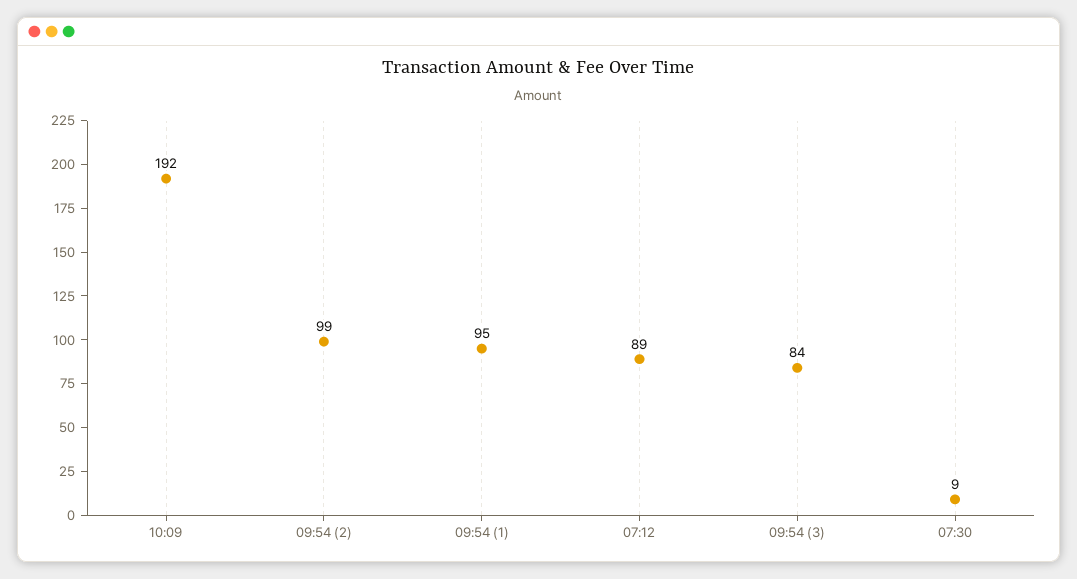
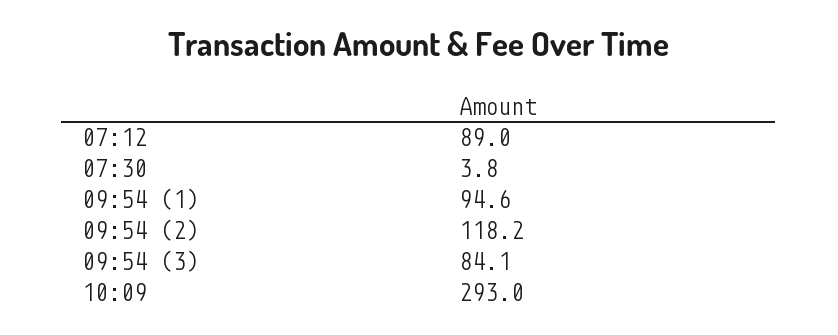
10:09: 192 -> 293
09:54 (2): 99 -> 118.2
07:30: 9 -> 3.8

